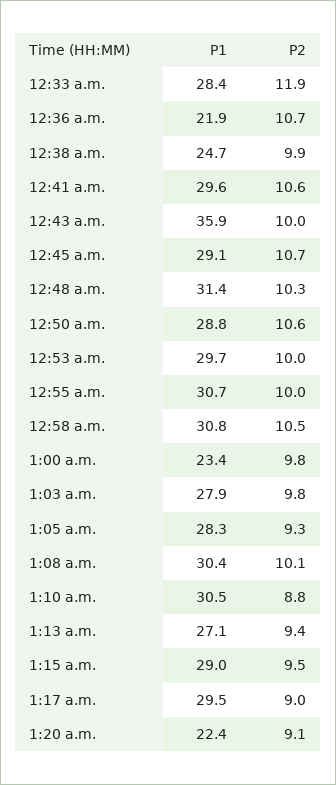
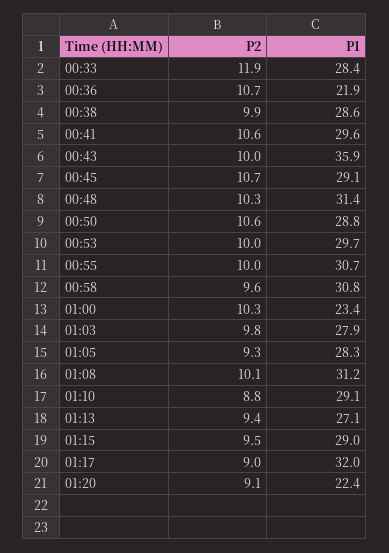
P1, 12:38 a.m.: 24.7 -> 28.6
P2, 12:58 a.m.: 10.5 -> 9.6
P2, 1:00 a.m.: 9.8 -> 10.3
P1, 1:08 a.m.: 30.4 -> 31.2
P1, 1:10 a.m.: 30.5 -> 29.1
P1, 1:17 a.m.: 29.5 -> 32

